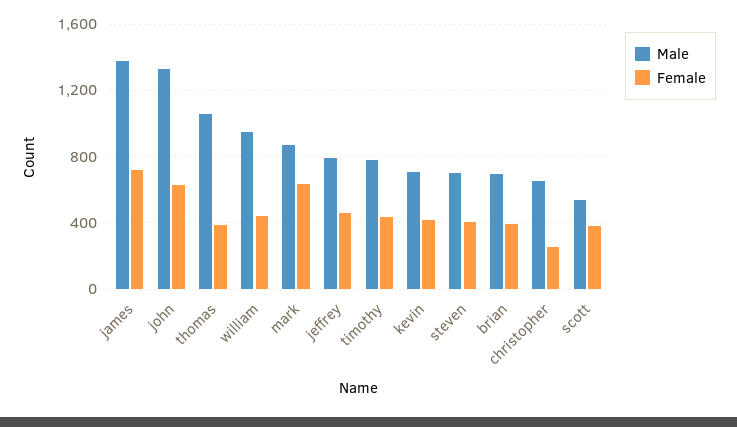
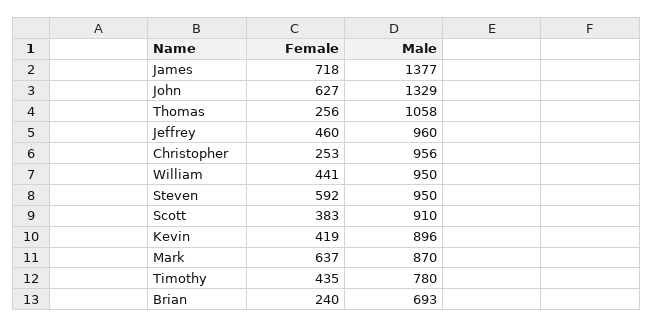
Female, thomas: 400 -> 256
Male, jeffrey: 800 -> 960
Male, kevin: 700 -> 896
Male, steven: 700 -> 950
Female, steven: 400 -> 592
Female, brian: 400 -> 240
Male, christopher: 650 -> 956
Male, scott: 550 -> 910

